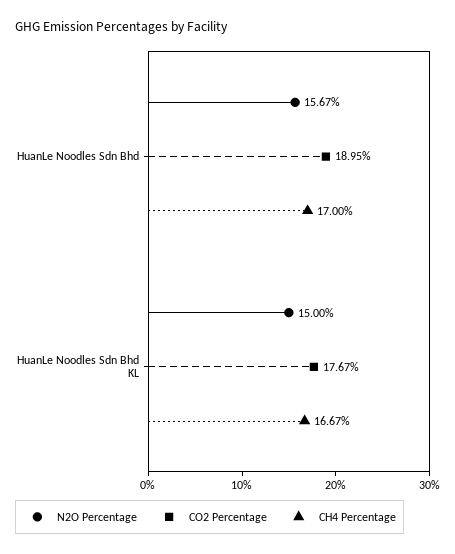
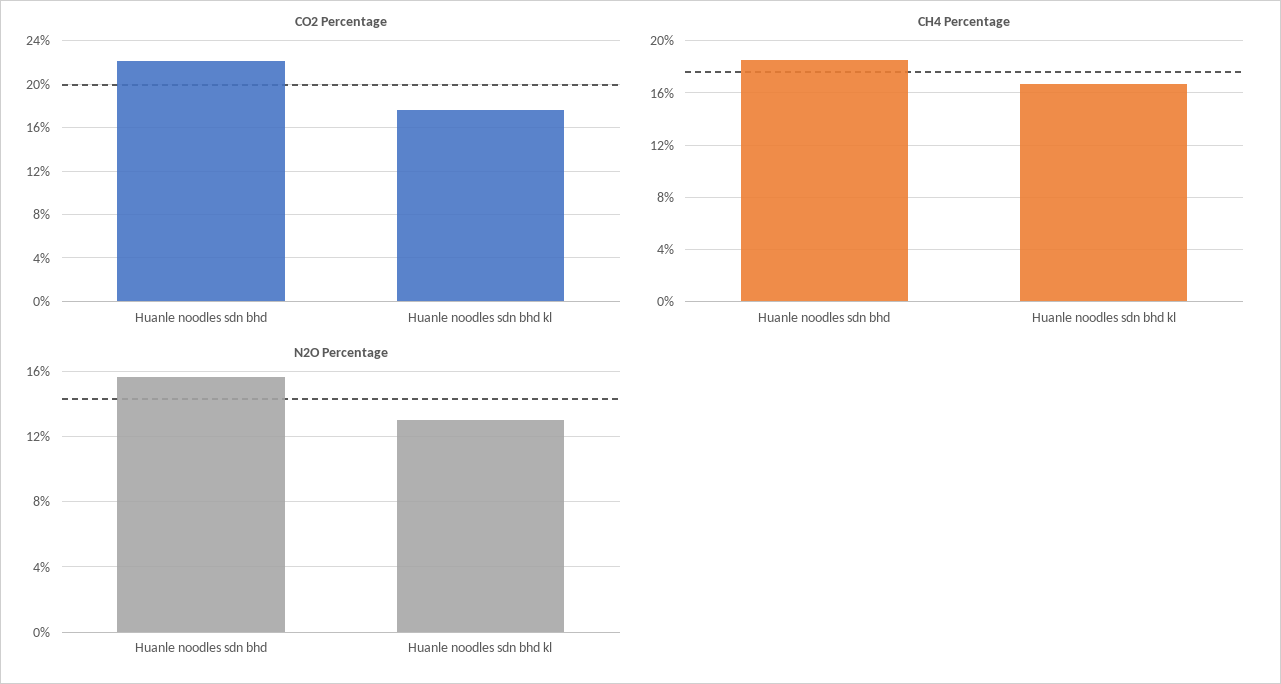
CO2 Percentage, HuanLe Noodles Sdn Bhd: 18.95 -> 22
CH4 Percentage, HuanLe Noodles Sdn Bhd: 17 -> 18.5
N2O Percentage, HuanLe Noodles Sdn Bhd KL: 15 -> 13

